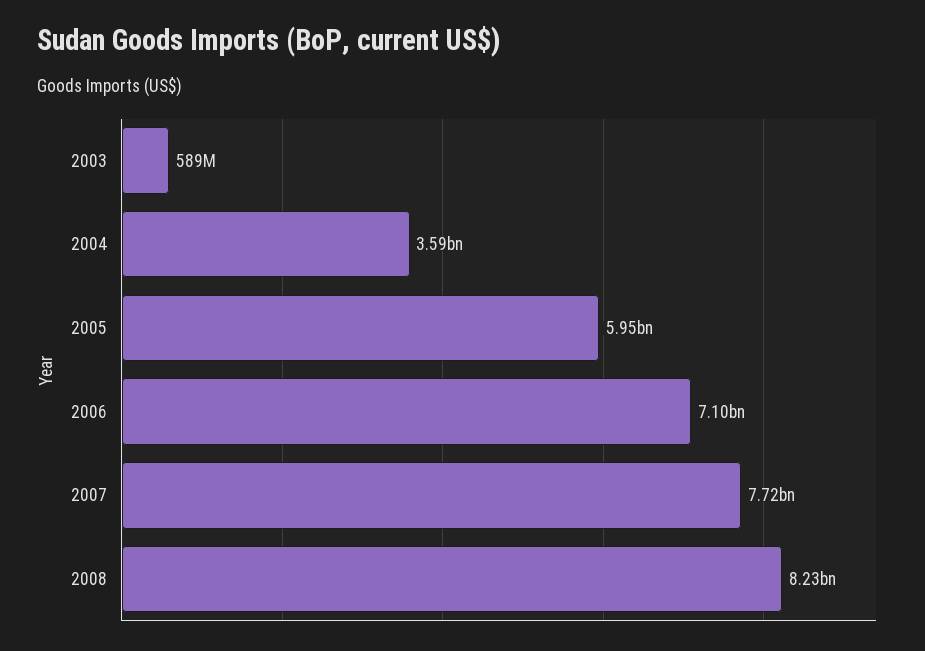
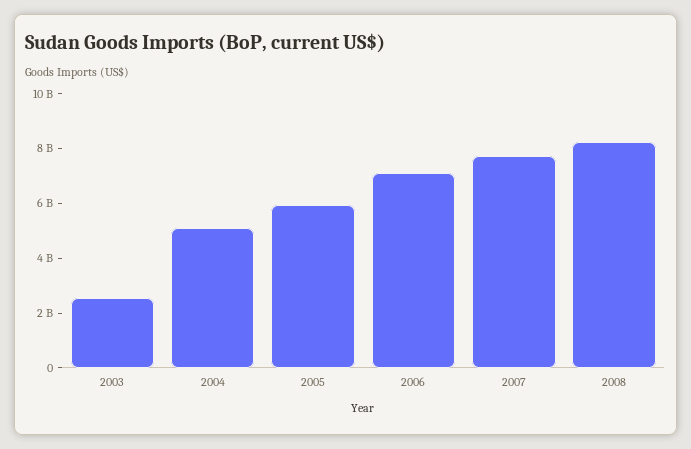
2003: 589000000 -> 2500000000
2004: 3590000000 -> 5000000000

